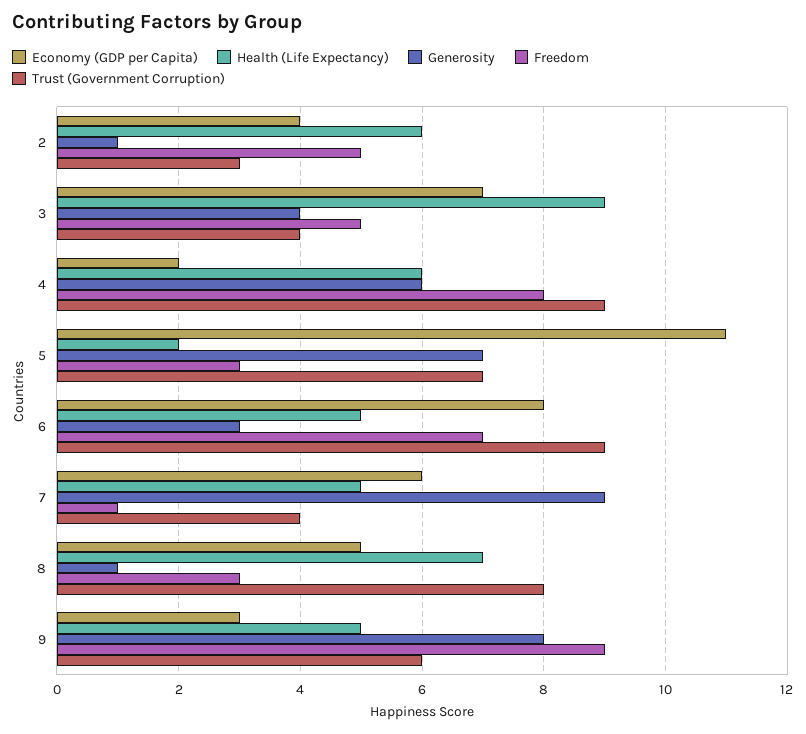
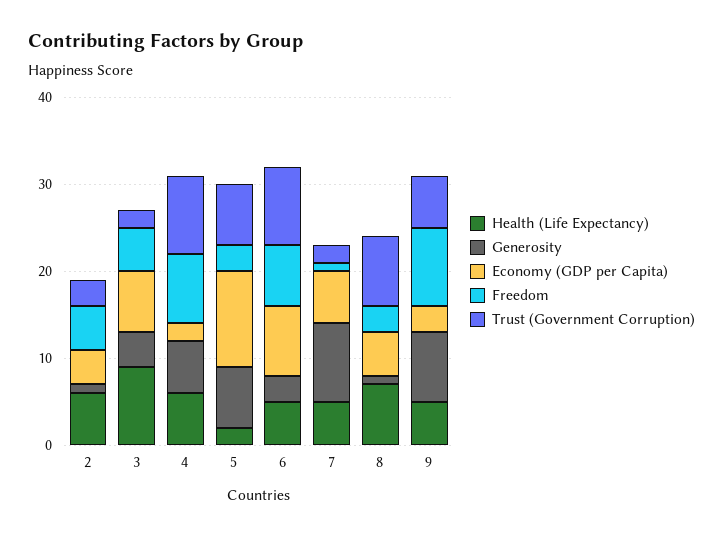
Trust (Government Corruption), 3: 4 -> 2
Trust (Government Corruption), 7: 4 -> 2

